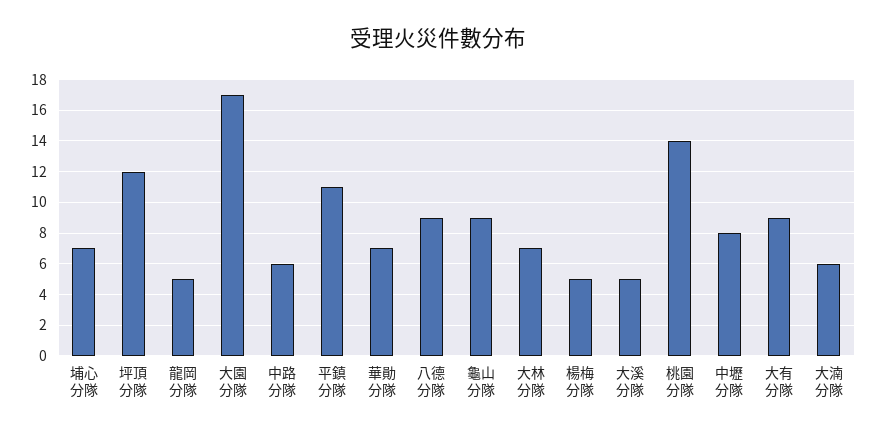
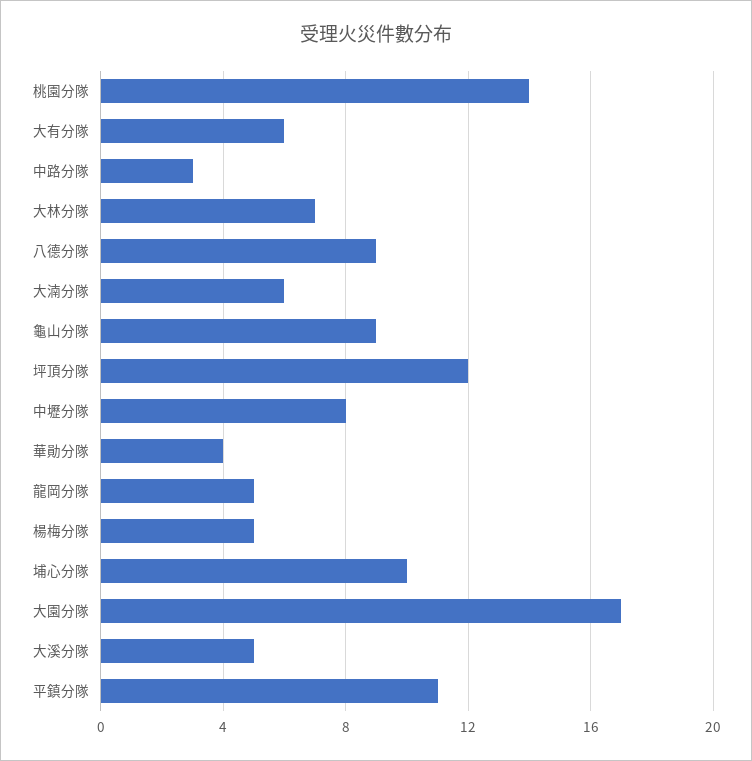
埔心分隊: 7 -> 10
中路分隊: 6 -> 3
華勛分隊: 7 -> 4
大有分隊: 9 -> 6

